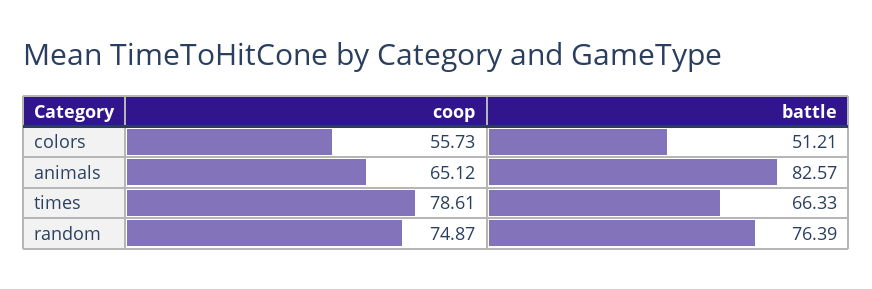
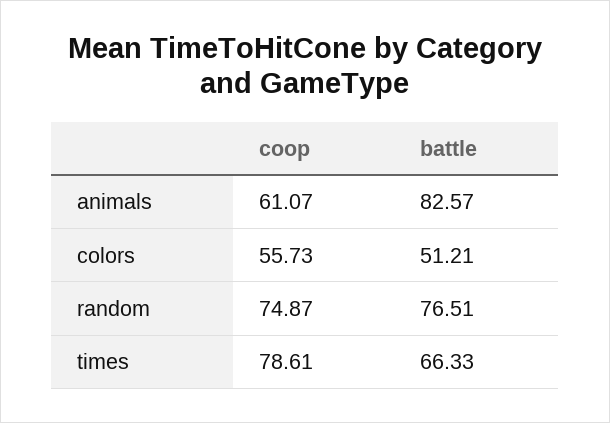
coop, animals: 65.12 -> 61.07
battle, random: 76.39 -> 76.51

